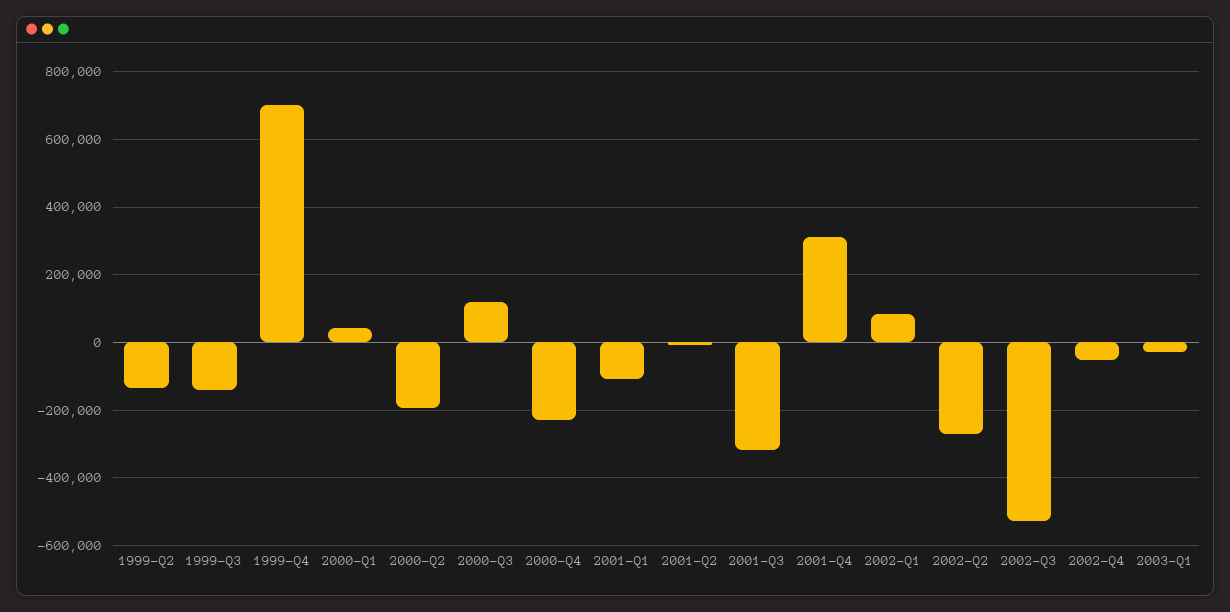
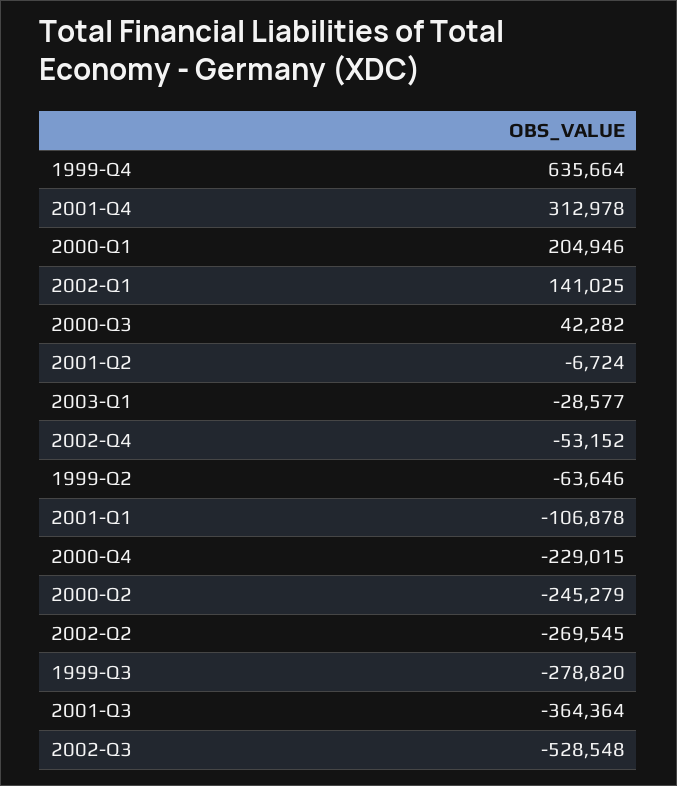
1999-Q2: -140000 -> -63646
1999-Q3: -140000 -> -278820
1999-Q4: 700000 -> 635664
2000-Q1: 40000 -> 204946
2000-Q2: -200000 -> -245279
2000-Q3: 120000 -> 42282
2001-Q3: -320000 -> -364364
2002-Q1: 80000 -> 141025

